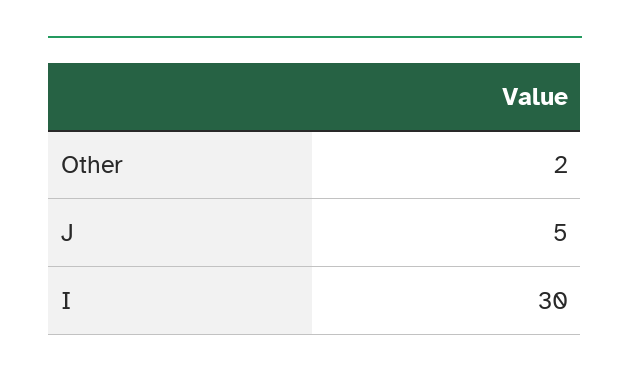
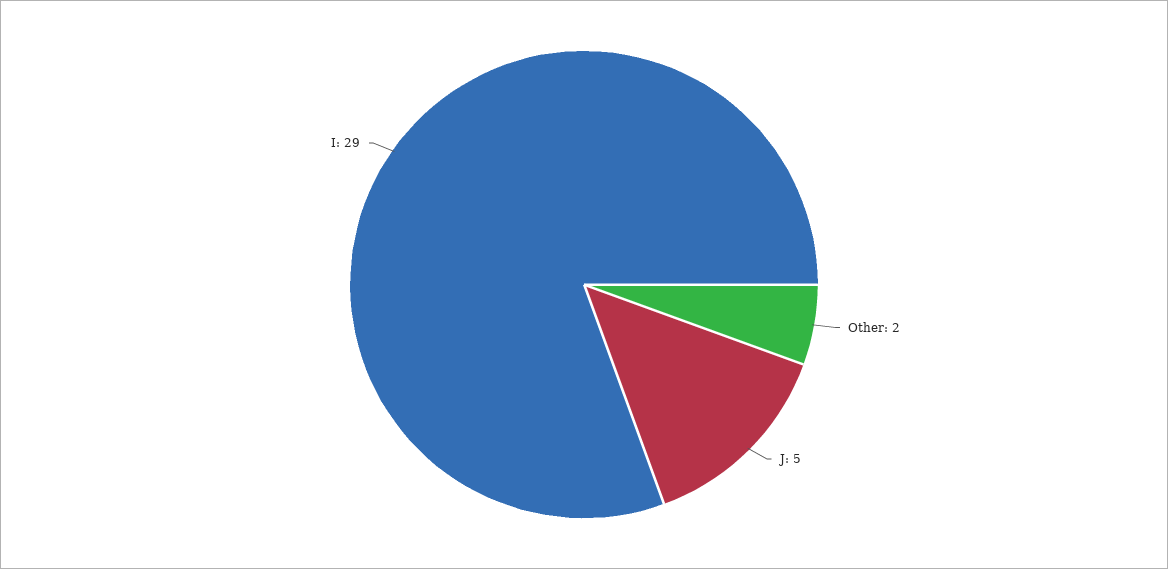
I: 30 -> 29

